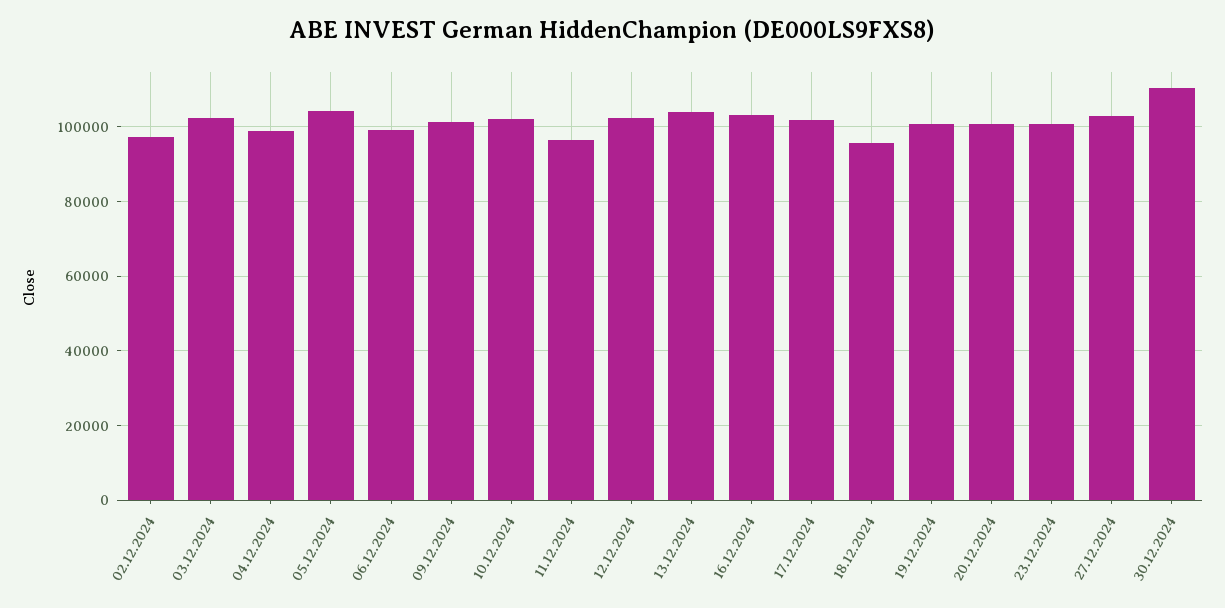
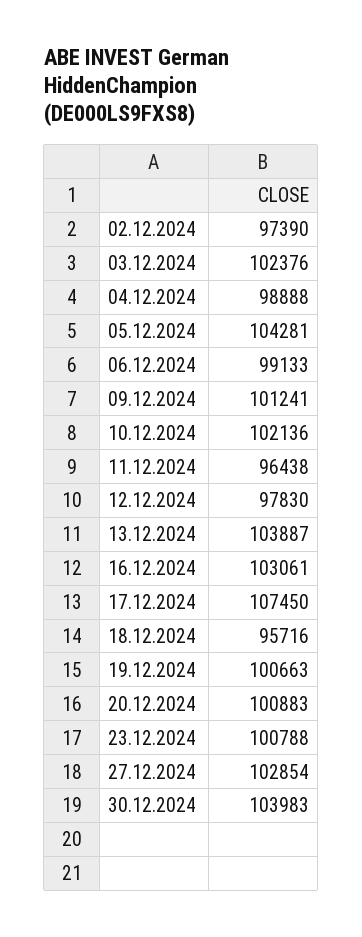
12.12.2024: 102000 -> 97830
17.12.2024: 102000 -> 107450
30.12.2024: 110000 -> 103983

